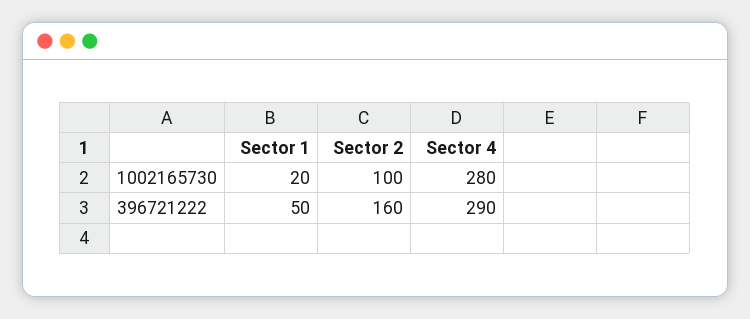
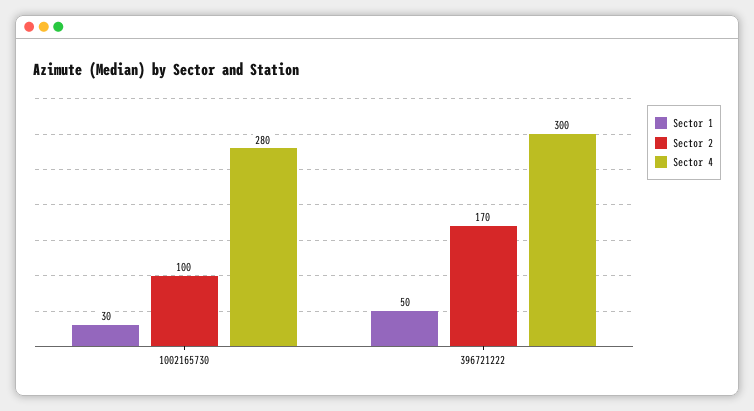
Sector 1, 1002165730: 20 -> 30
Sector 2, 396721222: 160 -> 170
Sector 4, 396721222: 290 -> 300

